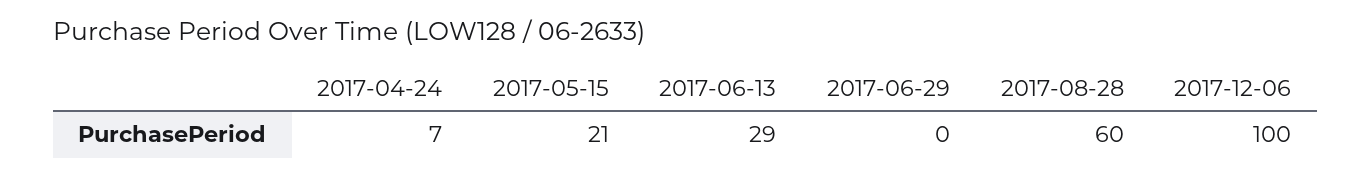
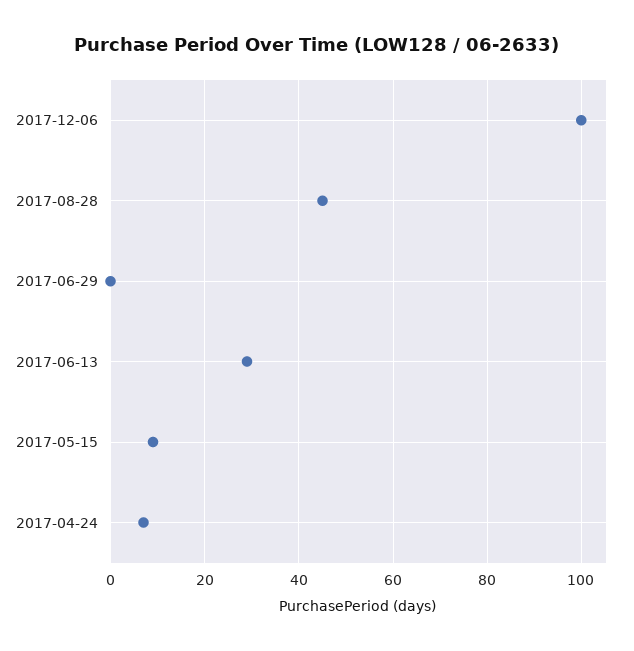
2017-05-15: 21 -> 10
2017-08-28: 60 -> 45

